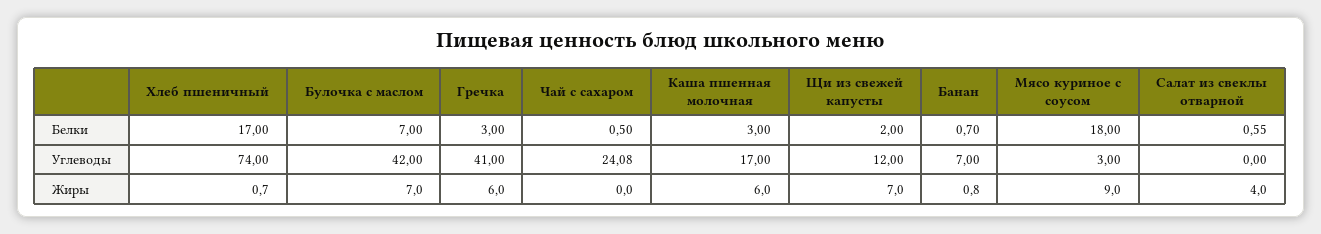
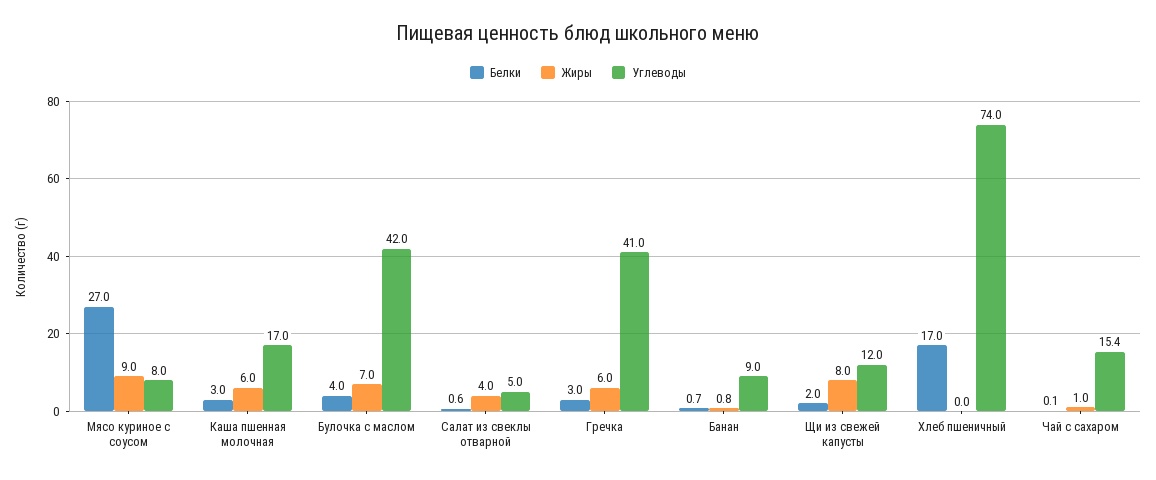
Белки, Булочка с маслом: 7 -> 4
Белки, Чай с сахаром: 0.5 -> 0.1
Белки, Мясо куриное с соусом: 18 -> 27
Углеводы, Чай с сахаром: 24.08 -> 15.4
Углеводы, Банан: 7 -> 9
Углеводы, Мясо куриное с соусом: 3 -> 8
Углеводы, Салат из свеклы отварной: 0 -> 5
Жиры, Хлеб пшеничный: 0.7 -> 0
Жиры, Чай с сахаром: 0 -> 1
Жиры, Щи из свежей капусты: 7 -> 8

